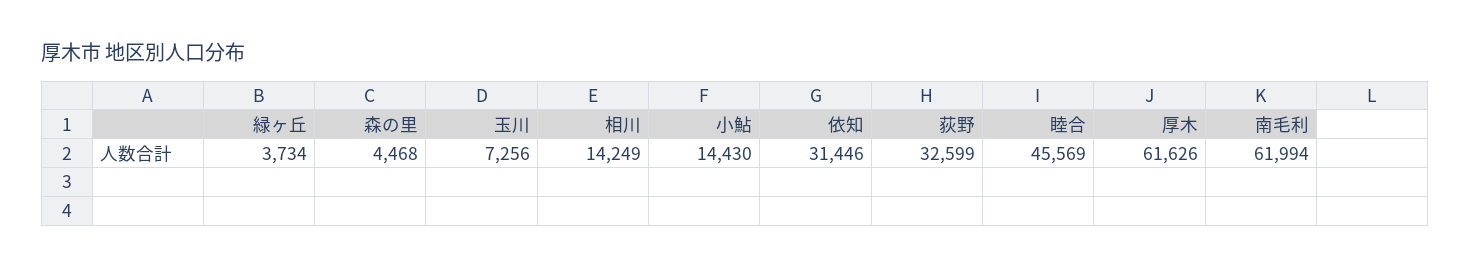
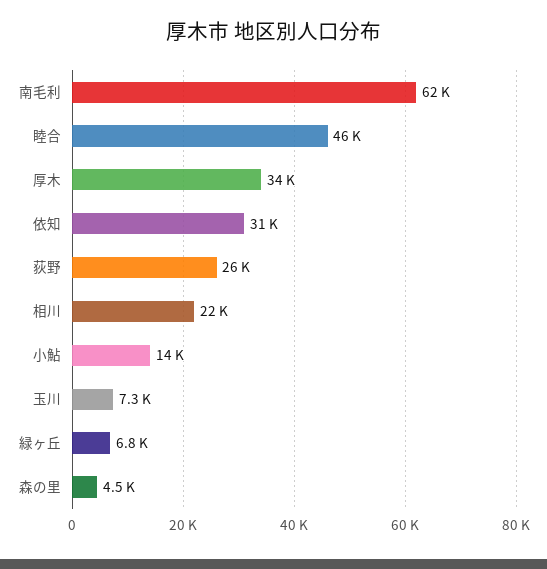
緑ヶ丘: 3734 -> 6800
相川: 14249 -> 22000
荻野: 32599 -> 26000
厚木: 61626 -> 34000

